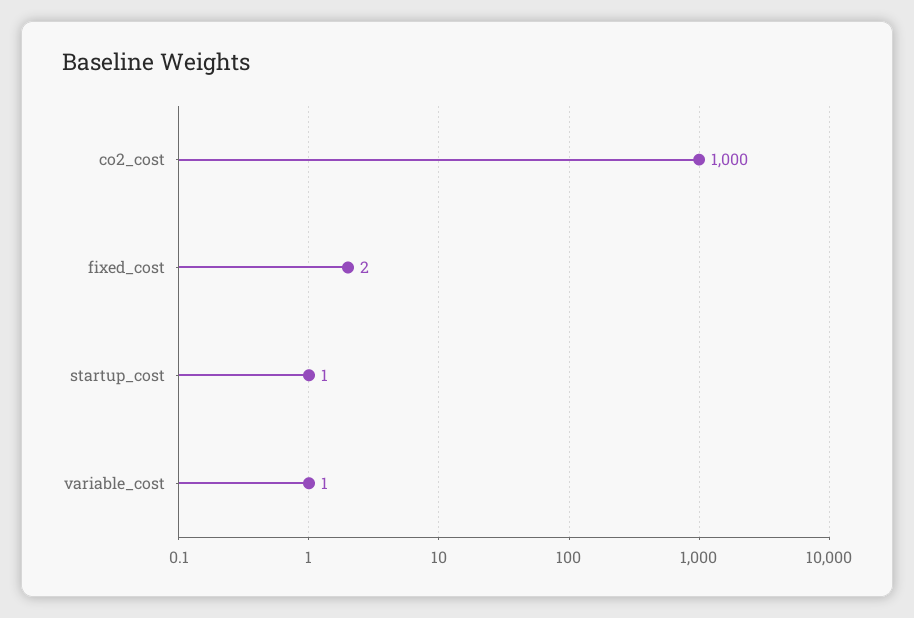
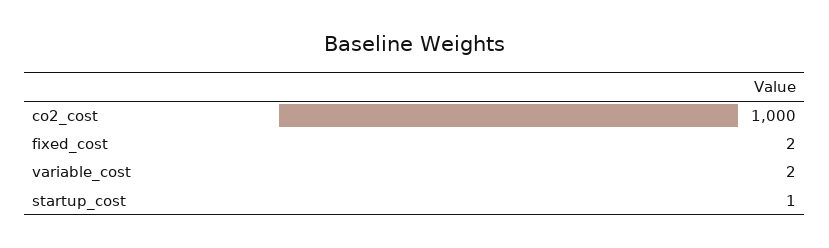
variable_cost: 1 -> 2

